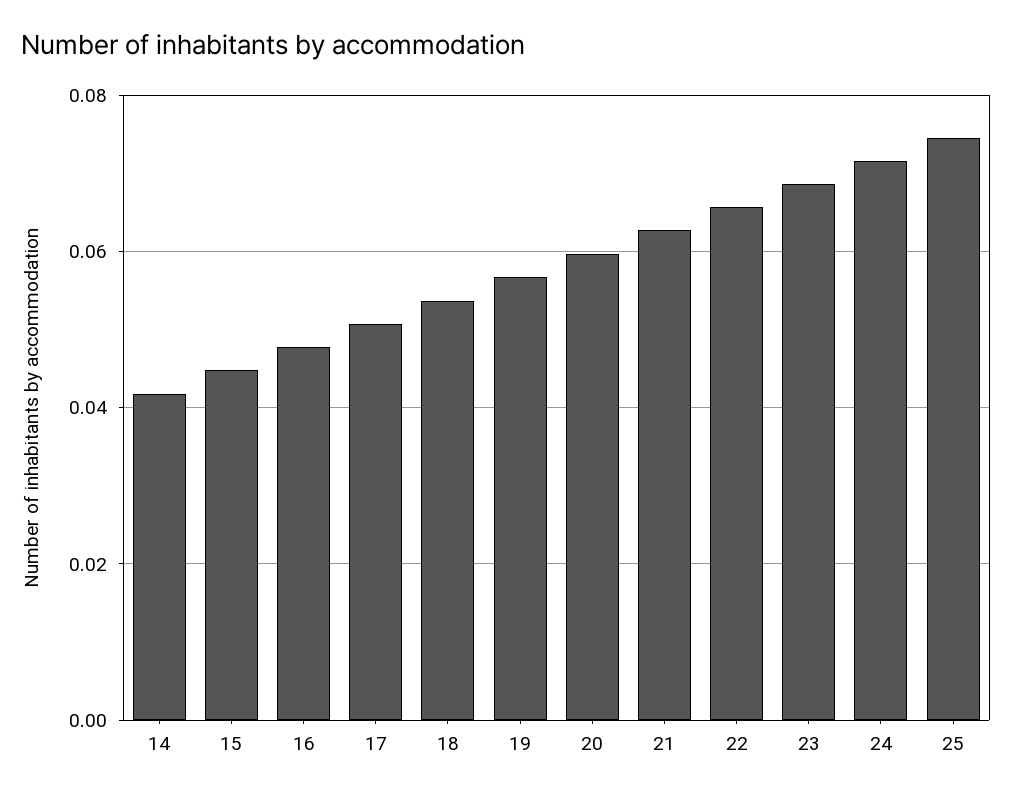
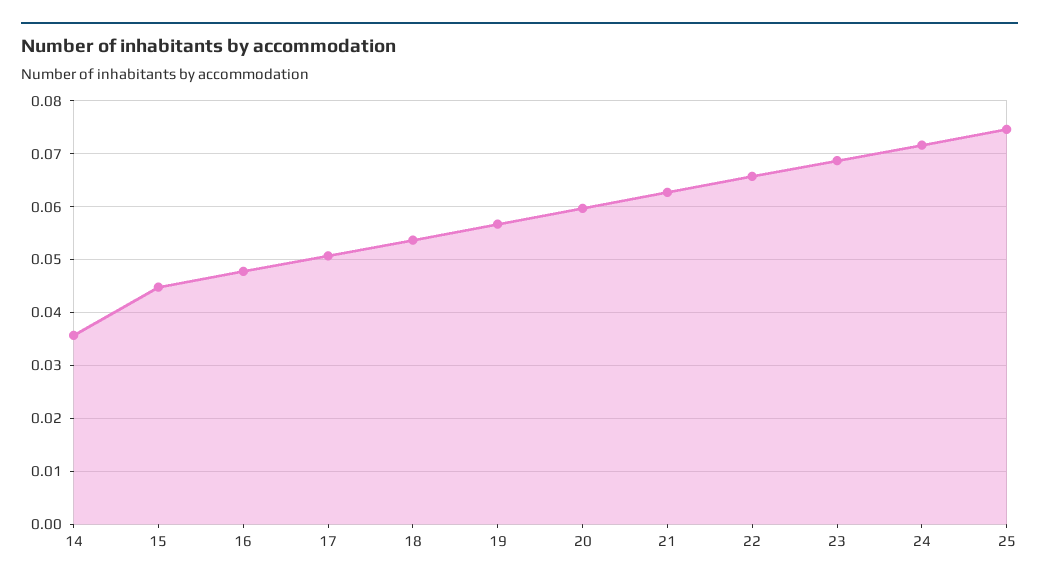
14: 0.042 -> 0.036

